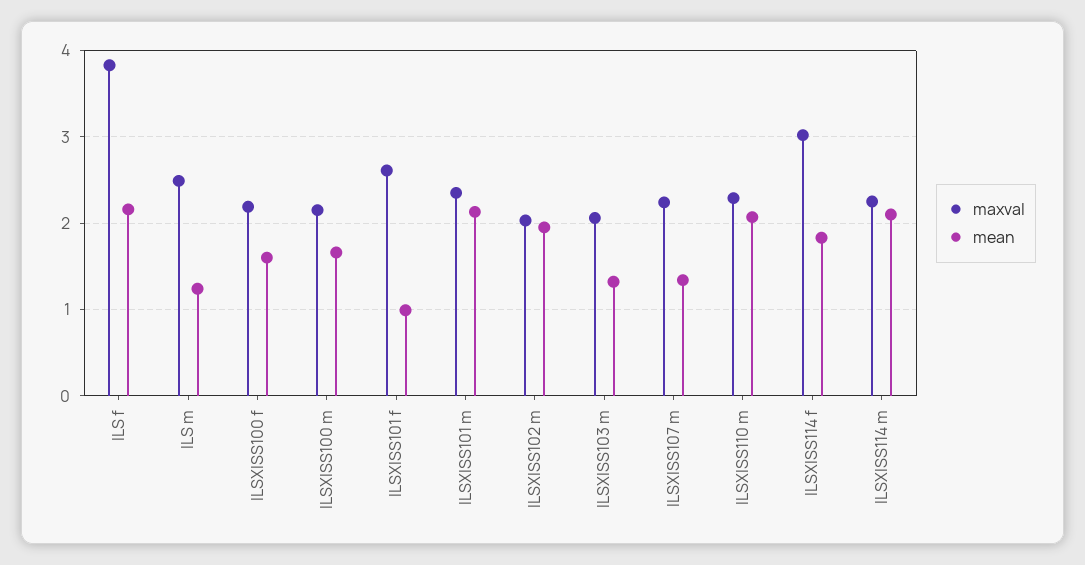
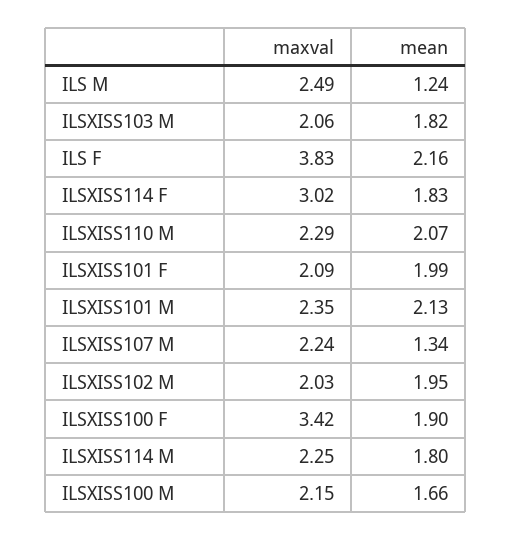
maxval, ILSXISS100 f: 2.2 -> 3.42
mean, ILSXISS100 f: 1.6 -> 1.9
maxval, ILSXISS101 f: 2.6 -> 2.09
mean, ILSXISS101 f: 1 -> 1.99
mean, ILSXISS103 m: 1.3 -> 1.82
mean, ILSXISS114 m: 2.1 -> 1.8

